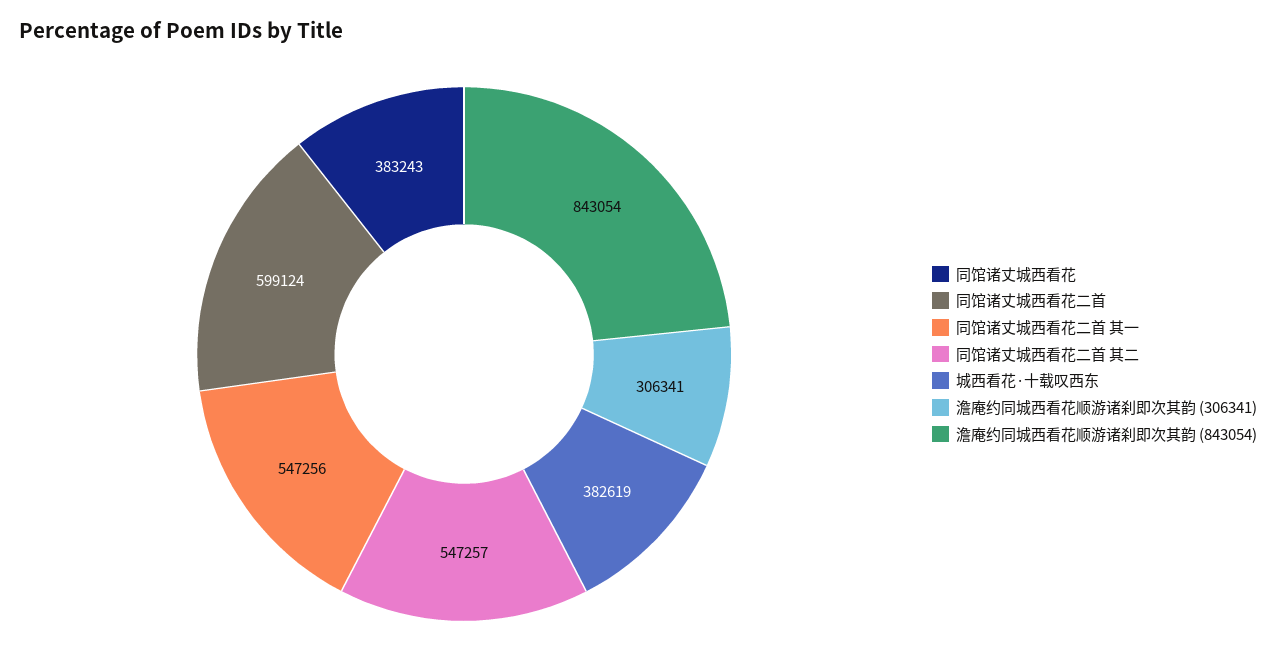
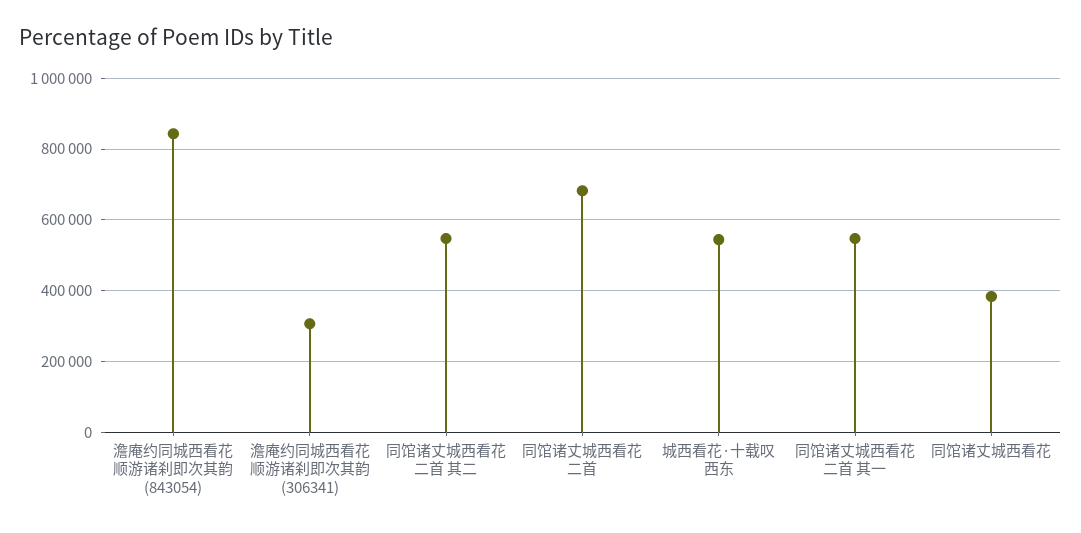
同馆诸丈城西看花二首: 599124 -> 680000
城西看花·十载叹西东: 382619 -> 540000

